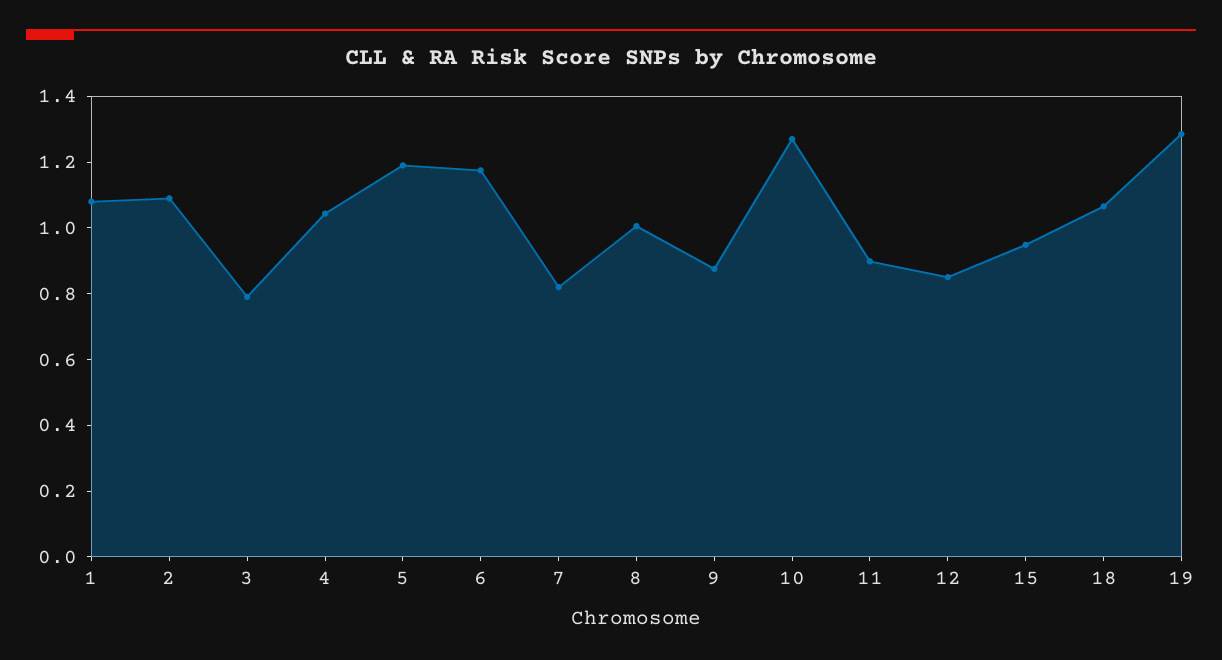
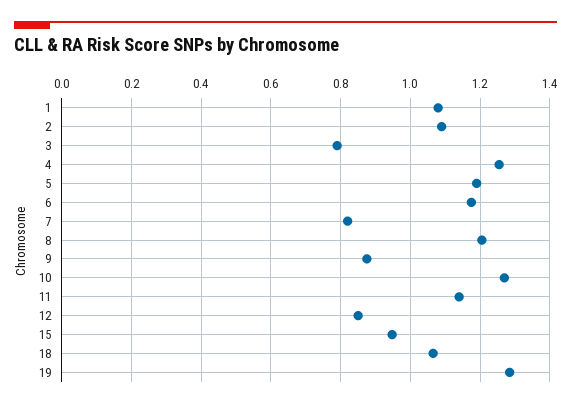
4: 1.05 -> 1.26
8: 1 -> 1.2
11: 0.9 -> 1.14

